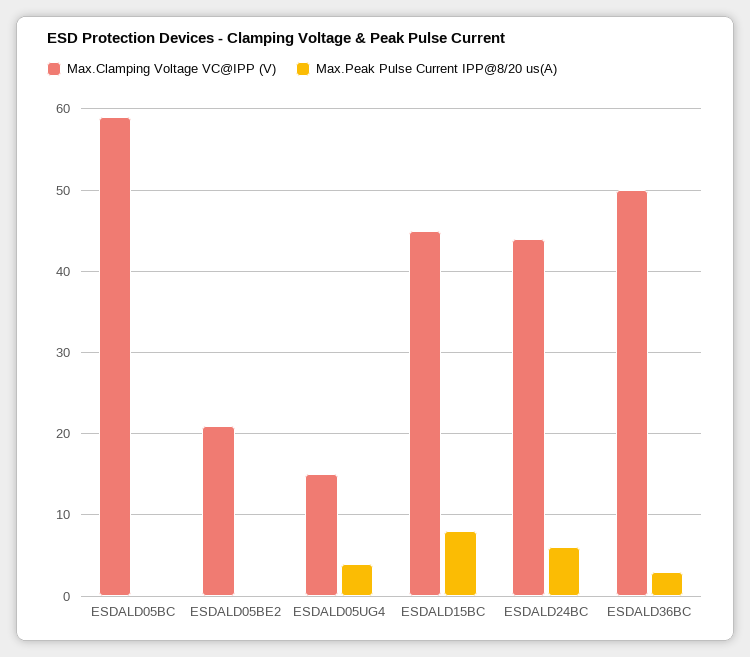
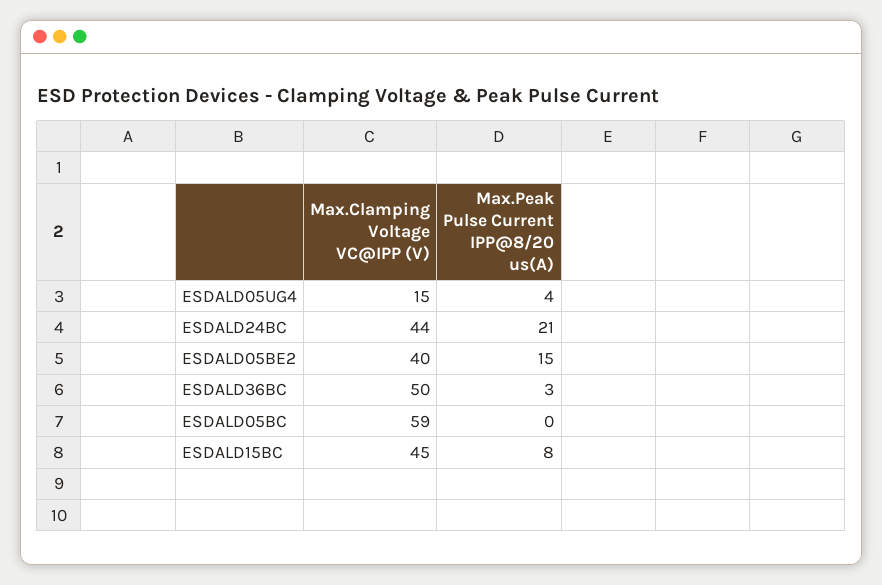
Max.Clamping Voltage VC@IPP (V), ESDALD05BE2: 21 -> 40
Max.Peak Pulse Current IPP@8/20 us(A), ESDALD05BE2: 0 -> 15
Max.Peak Pulse Current IPP@8/20 us(A), ESDALD24BC: 6 -> 21

